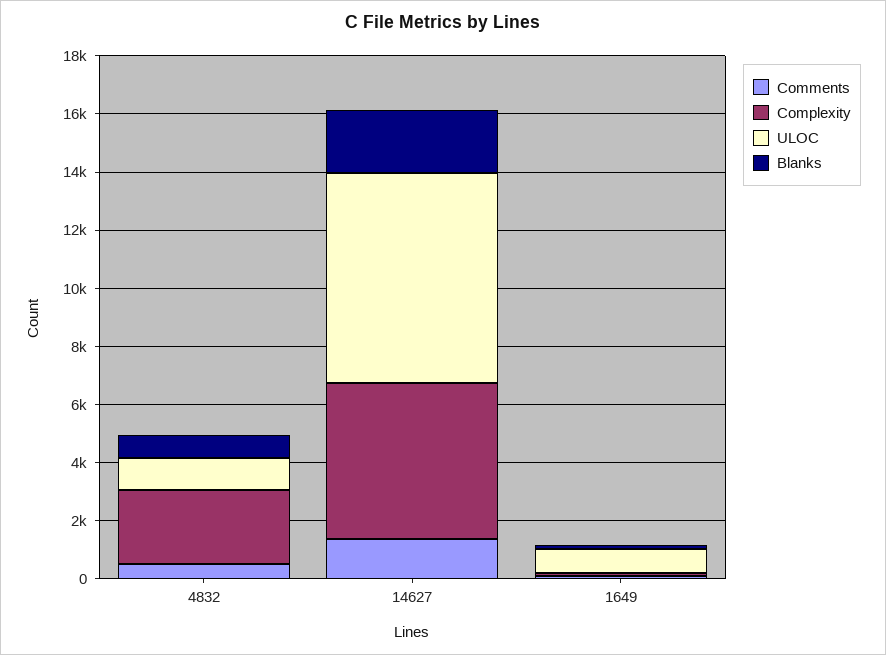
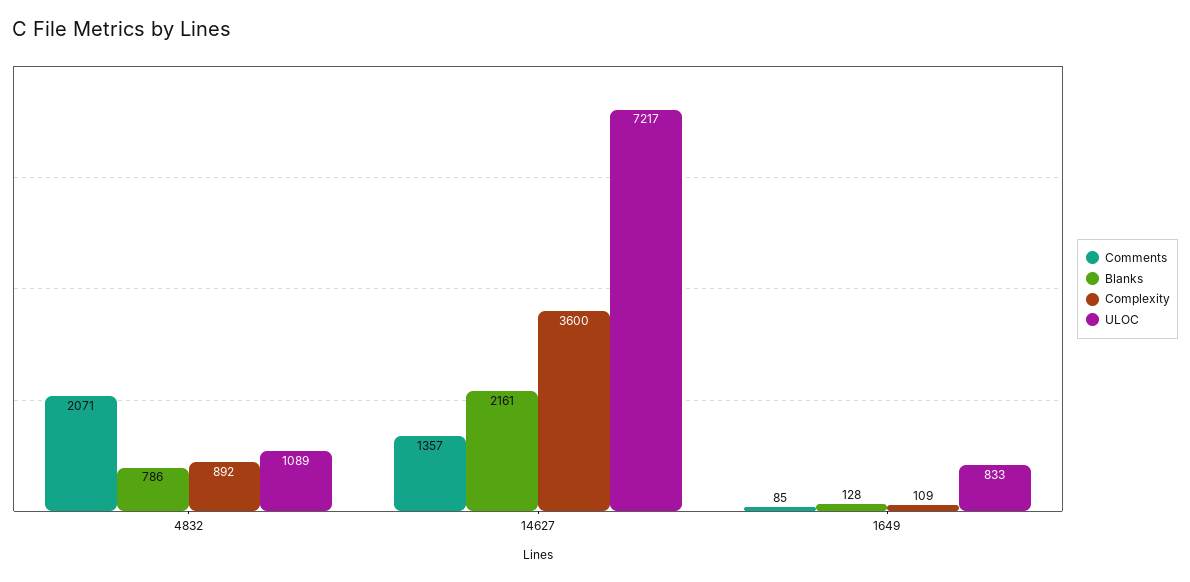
Comments, 4832: 500 -> 2071
Complexity, 4832: 2500 -> 892
Complexity, 14627: 5500 -> 3600

